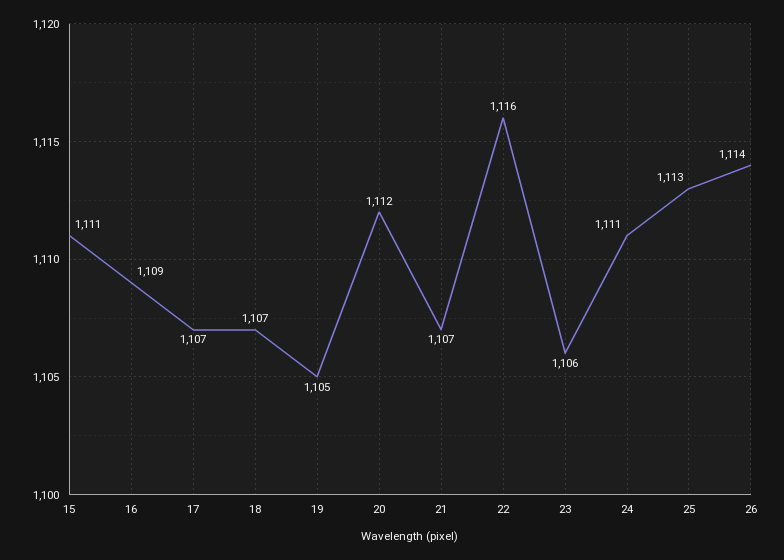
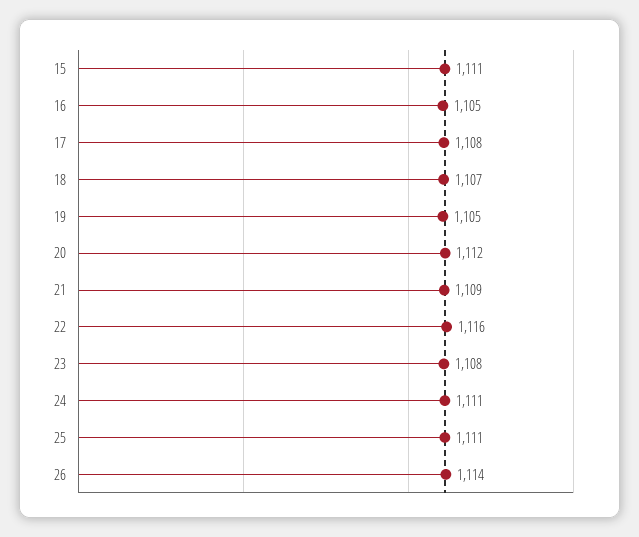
16: 1109 -> 1105
17: 1107 -> 1108
21: 1107 -> 1109
23: 1106 -> 1108
25: 1113 -> 1111

